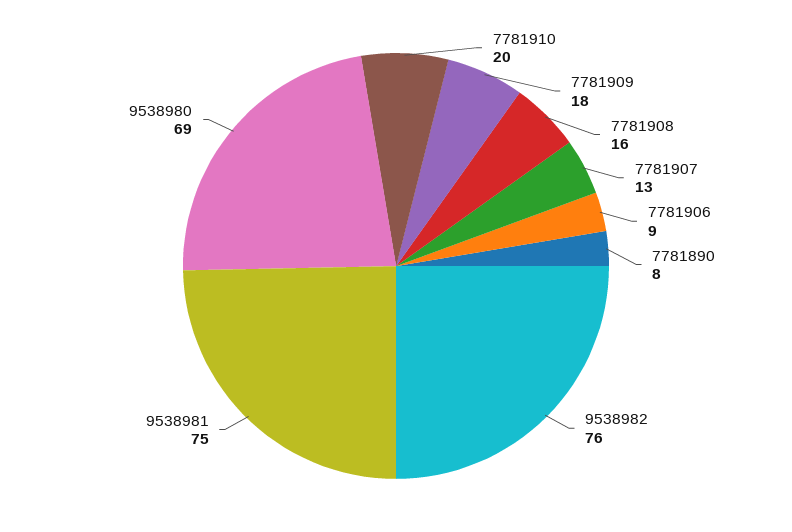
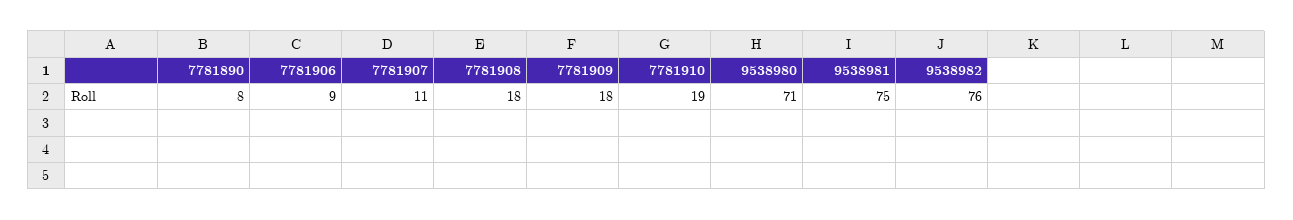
7781910: 20 -> 19
7781908: 16 -> 18
7781907: 13 -> 11
9538980: 69 -> 71

